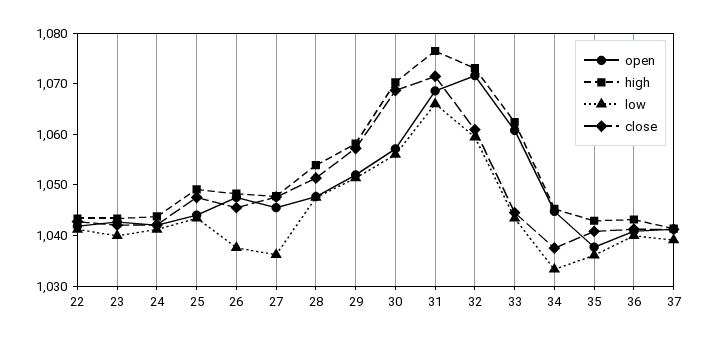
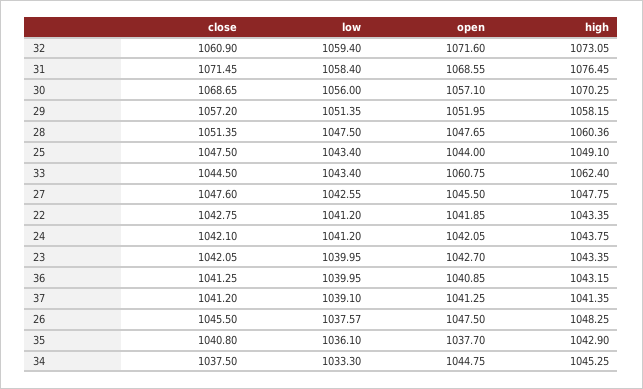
low, 27: 1036 -> 1042.55
high, 28: 1054 -> 1060.36
low, 31: 1066 -> 1058.4

